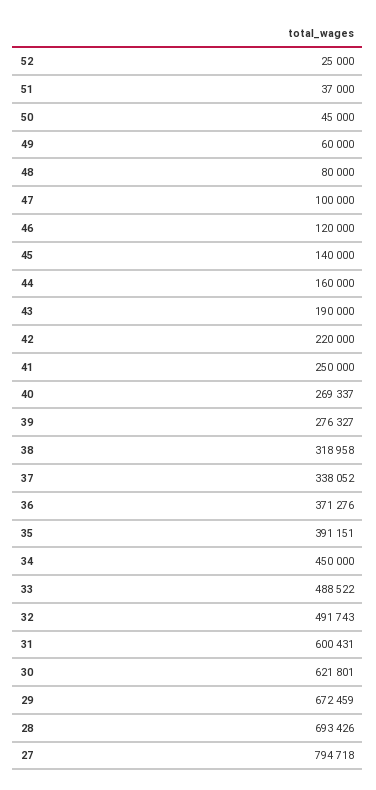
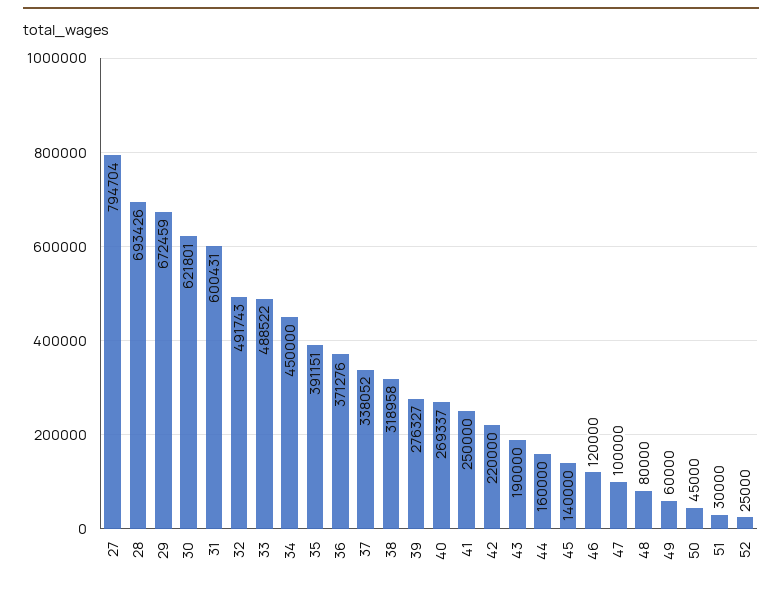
51: 37000 -> 30000
27: 794718 -> 794704

